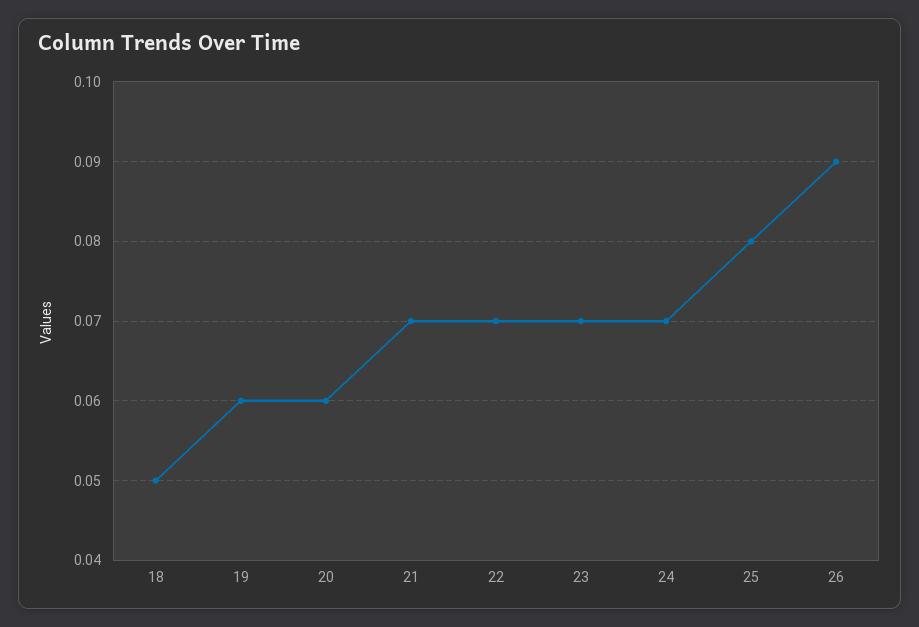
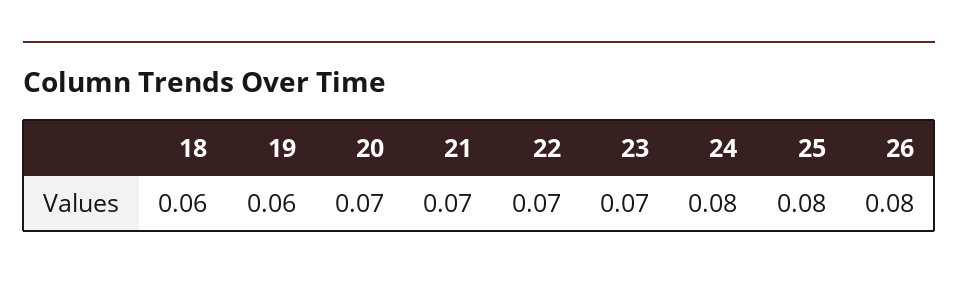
18: 0.05 -> 0.06
20: 0.06 -> 0.07
24: 0.07 -> 0.08
26: 0.09 -> 0.08

